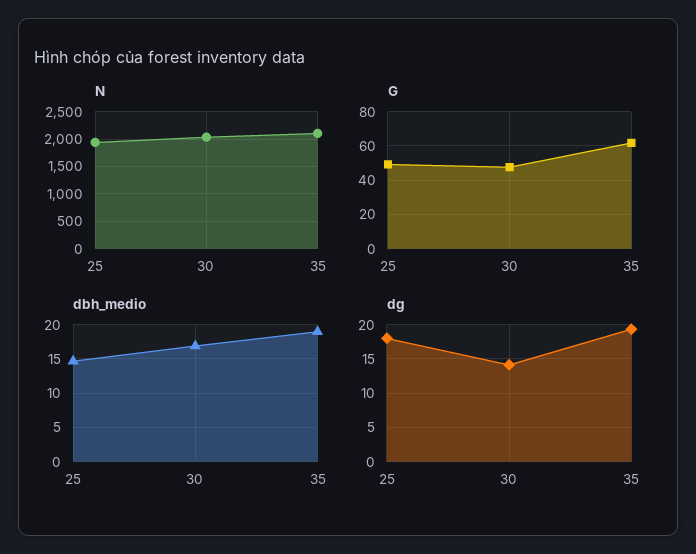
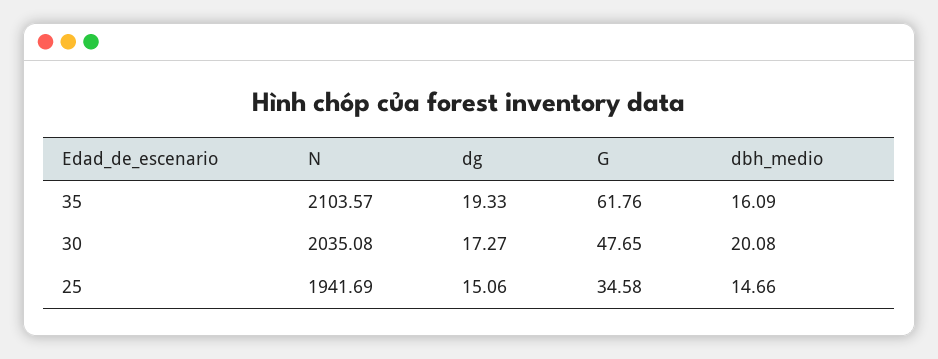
G, 25: 50 -> 34.58
dbh_medio, 30: 17 -> 20.08
dbh_medio, 35: 19 -> 16.09
dg, 25: 18 -> 15.06
dg, 30: 14 -> 17.27

